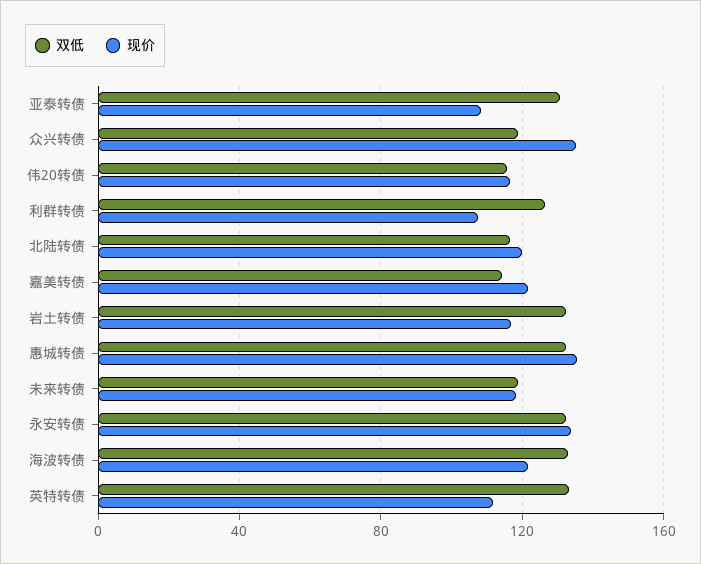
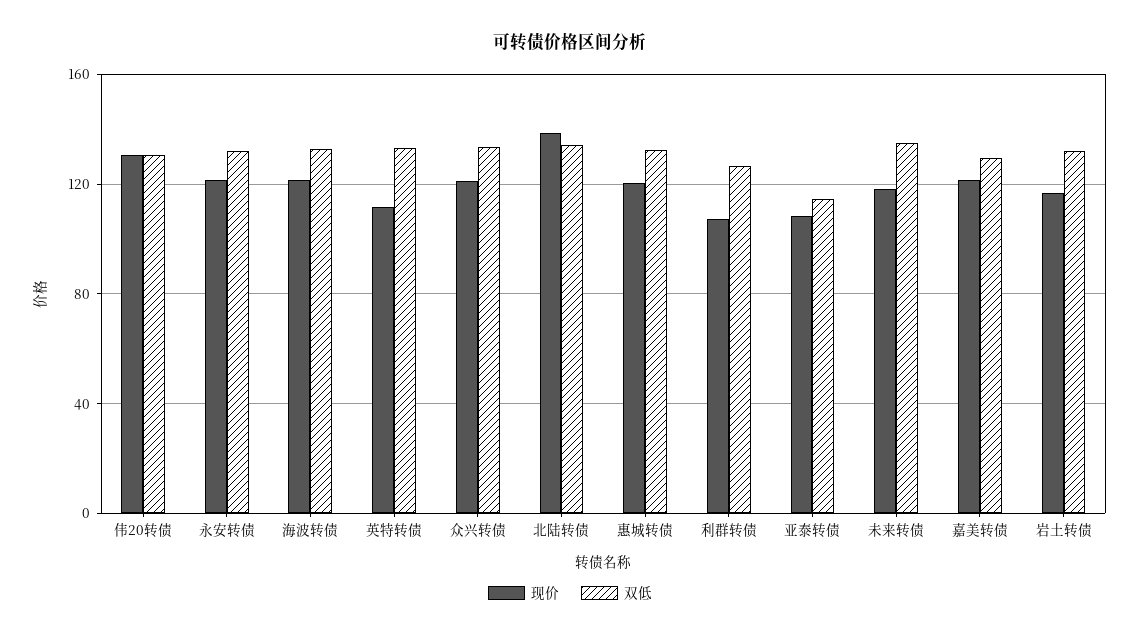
双低, 亚泰转债: 130 -> 115
双低, 众兴转债: 120 -> 135
现价, 众兴转债: 135 -> 120
双低, 伟20转债: 115 -> 130
现价, 伟20转债: 115 -> 130
双低, 北陆转债: 115 -> 135
现价, 北陆转债: 120 -> 140
双低, 嘉美转债: 115 -> 130
现价, 惠城转债: 135 -> 120
双低, 未来转债: 120 -> 135
现价, 永安转债: 135 -> 120

